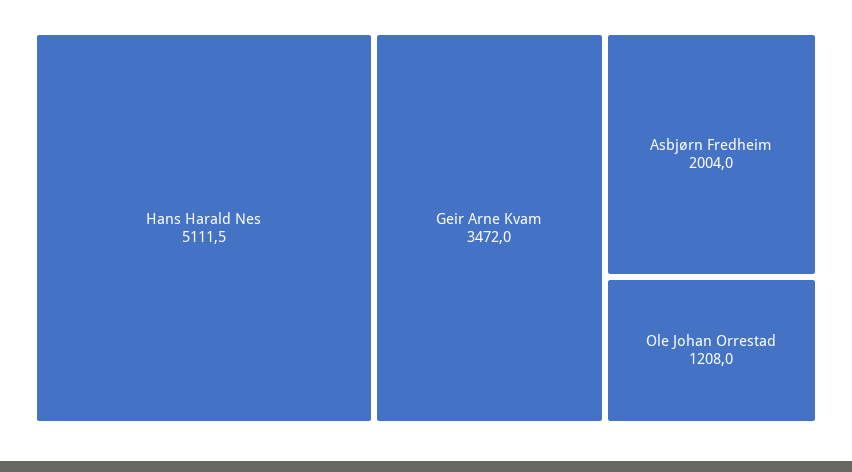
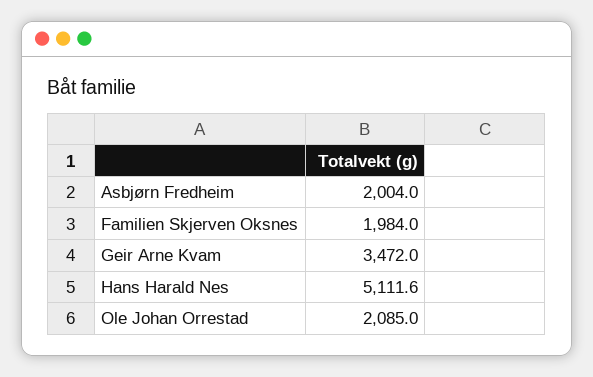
Hans Harald Nes: 5111.5 -> 5111.6
Ole Johan Orrestad: 1208 -> 2085
Familien Skjerven Oksnes: none -> 1984

